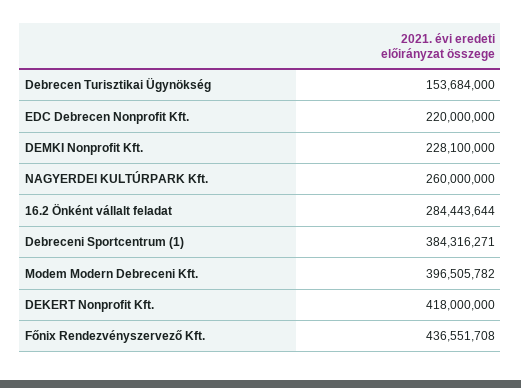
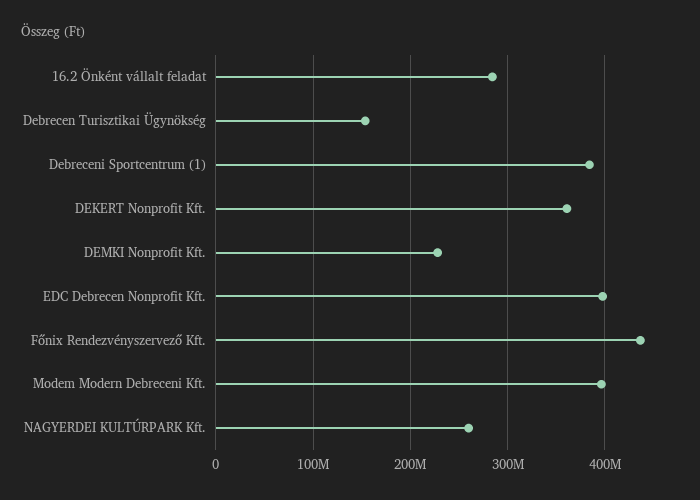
EDC Debrecen Nonprofit Kft.: 220000000 -> 400000000
DEKERT Nonprofit Kft.: 418000000 -> 360000000

